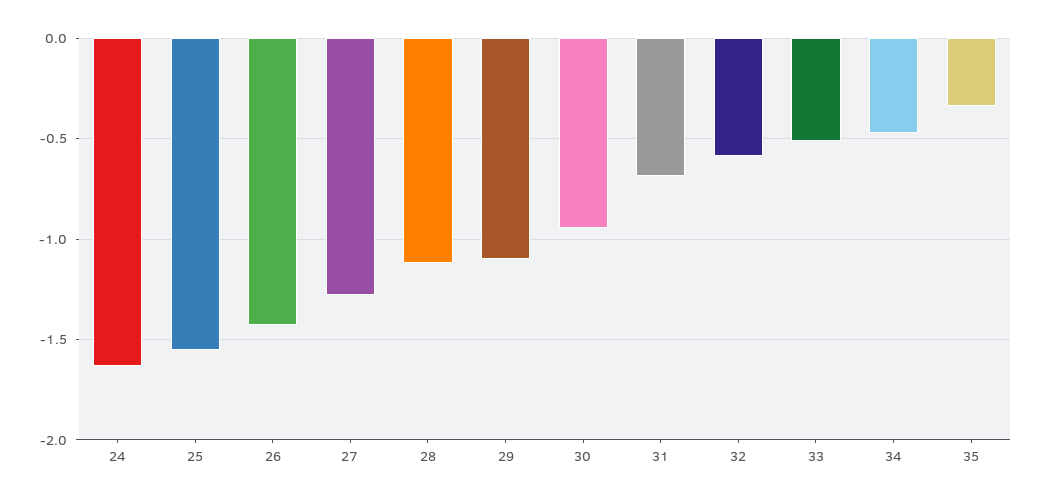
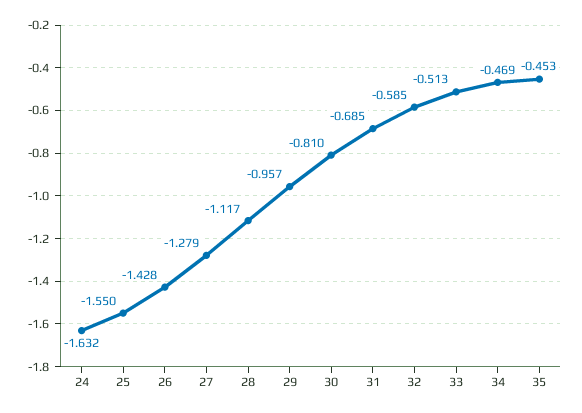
29: -1.1 -> -0.957
30: -0.95 -> -0.81
35: -0.35 -> -0.453

